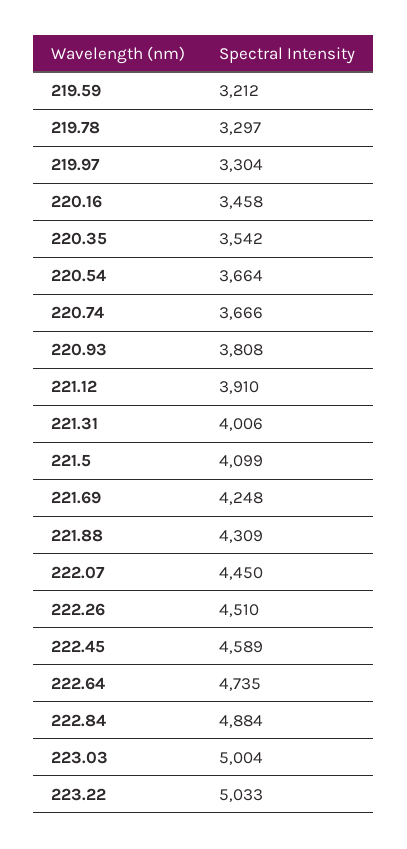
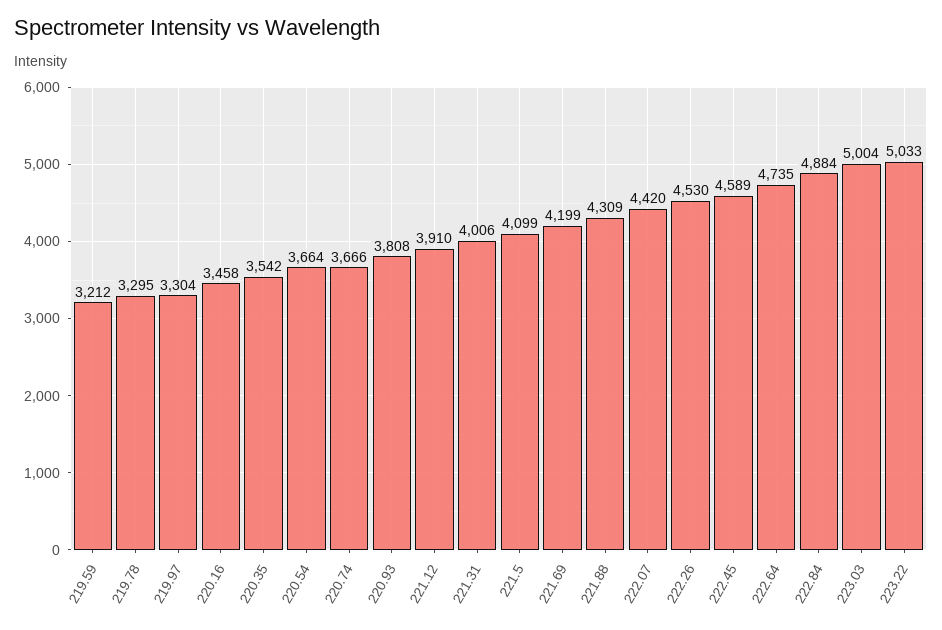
219.78: 3297 -> 3295
221.69: 4248 -> 4199
222.07: 4450 -> 4420
222.26: 4510 -> 4530

